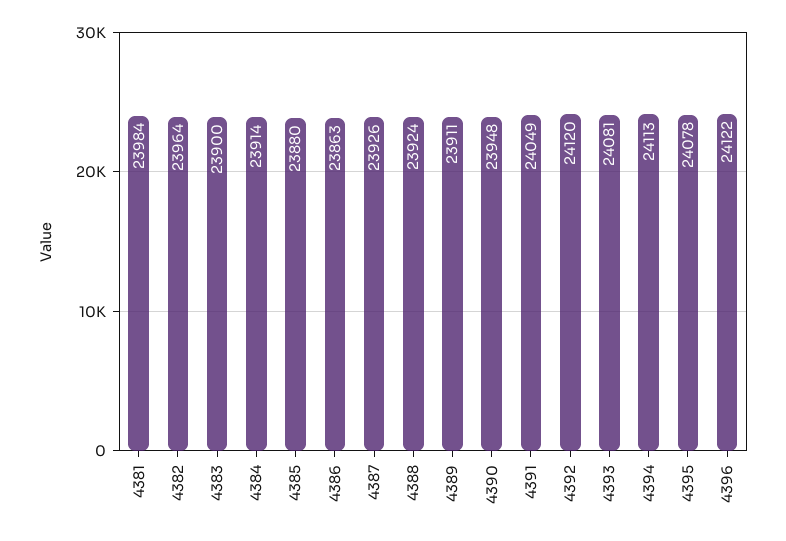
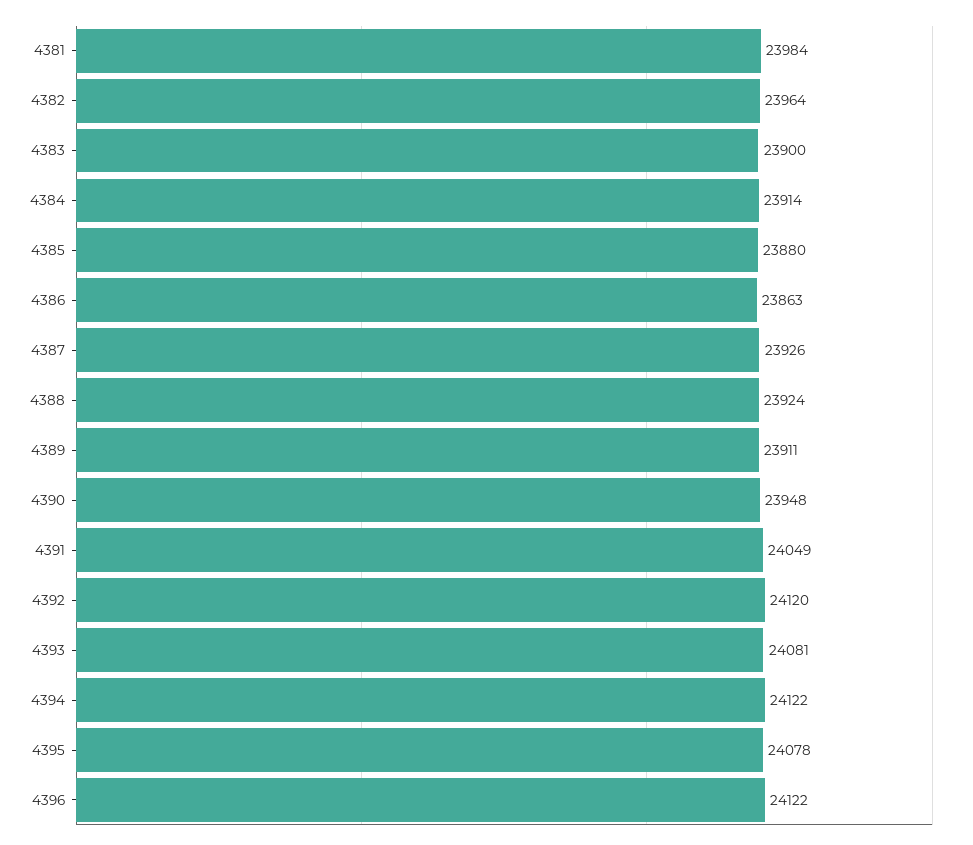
4394: 24113 -> 24122

